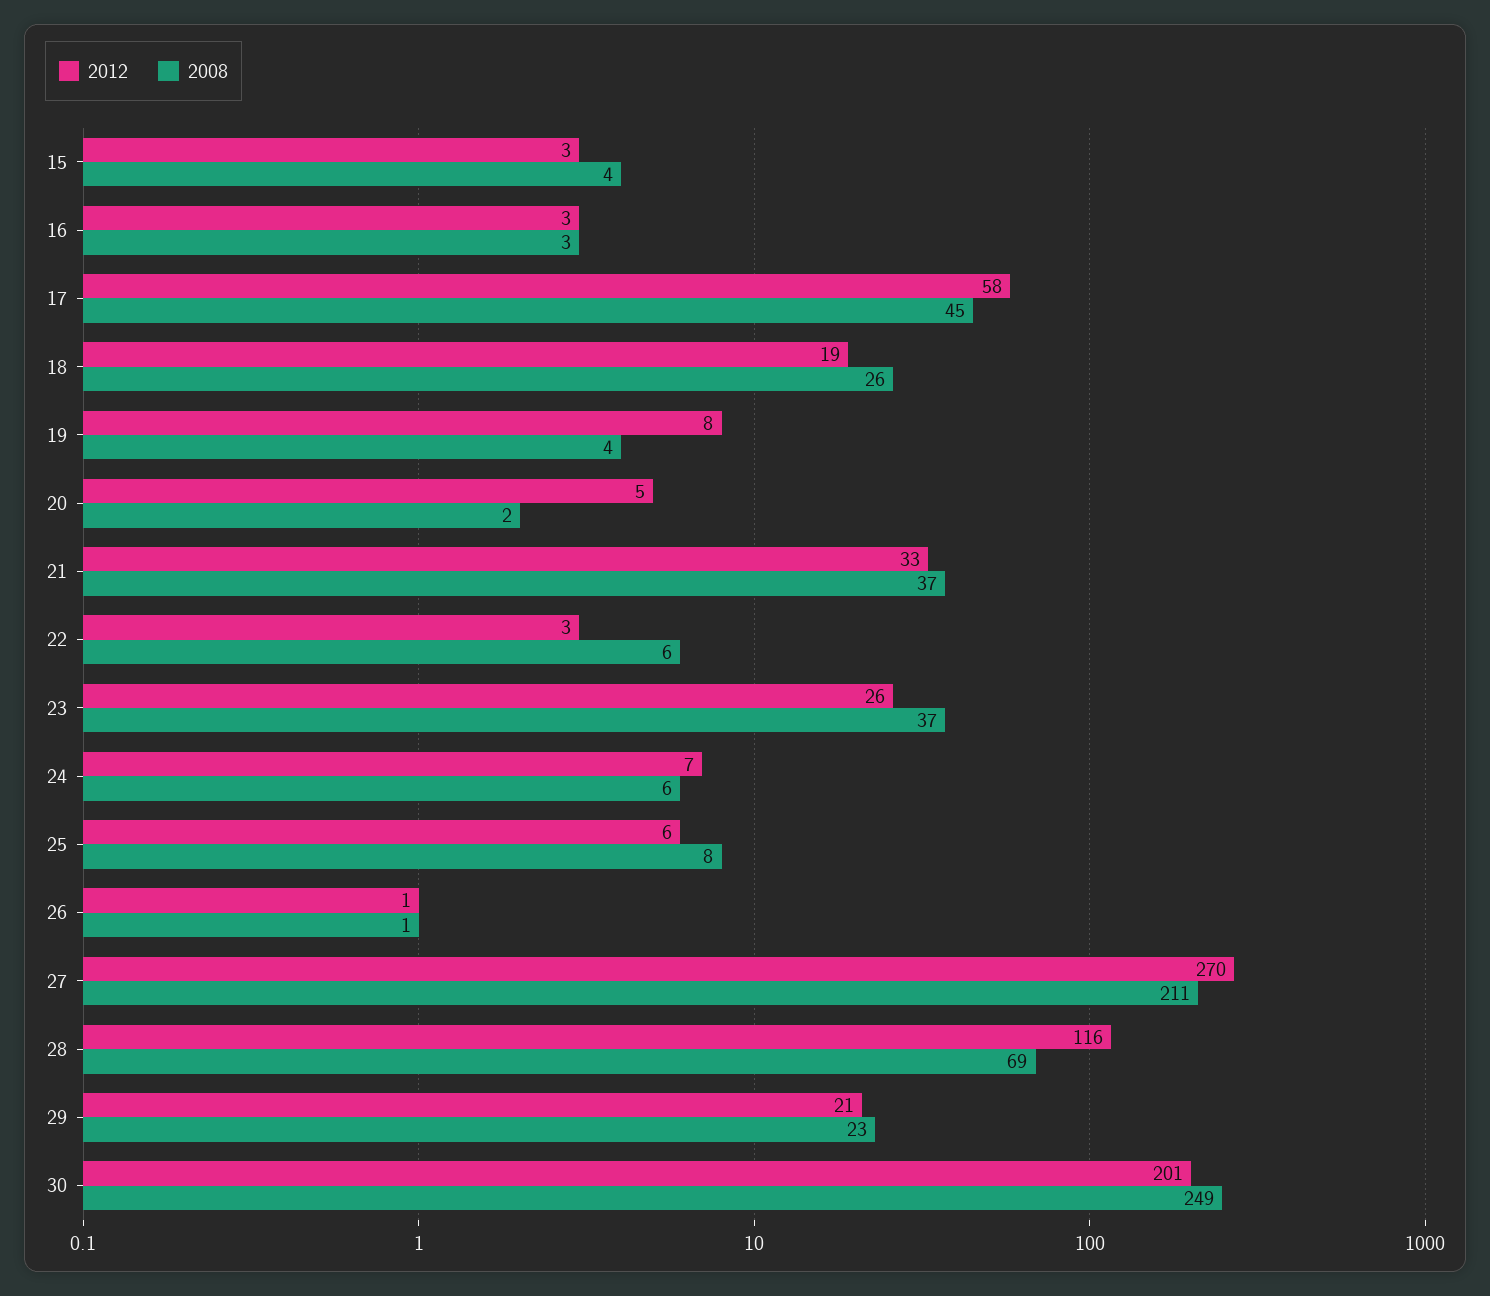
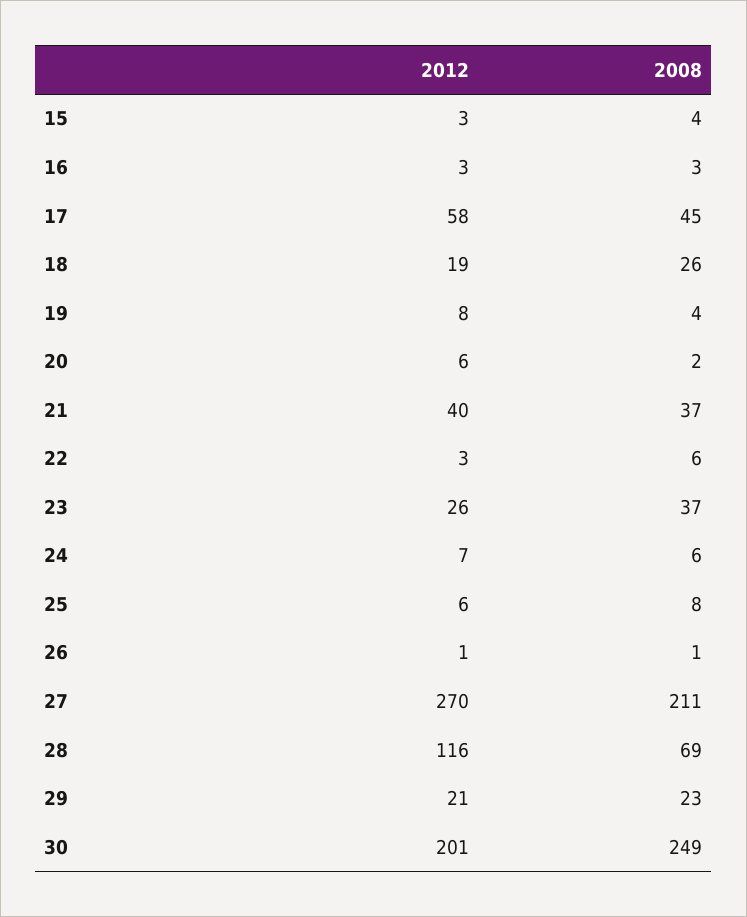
2012, 20: 5 -> 6
2012, 21: 33 -> 40

